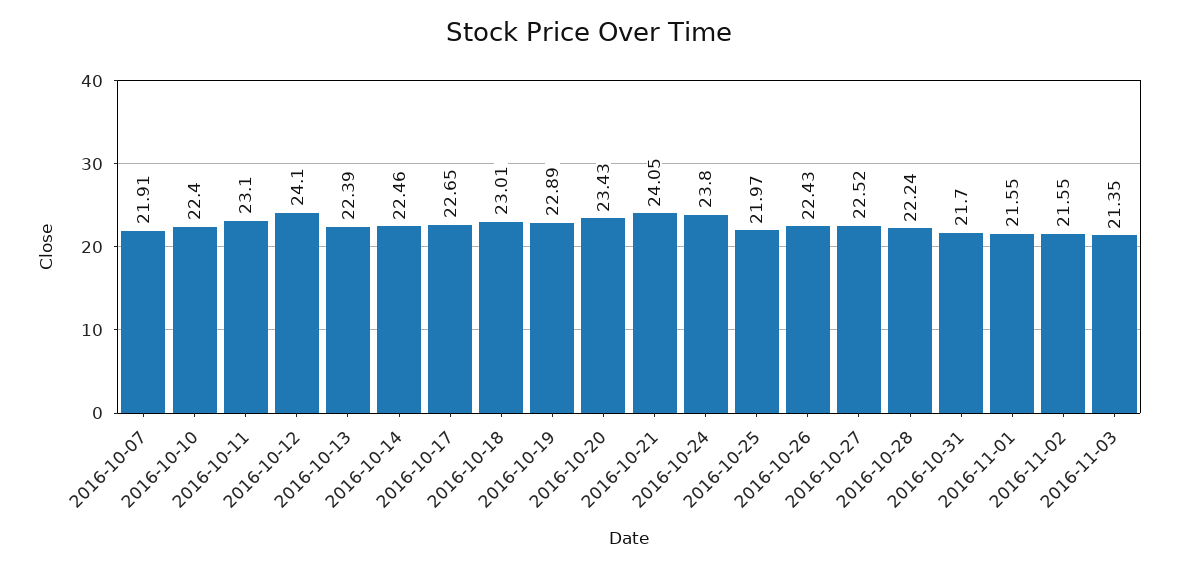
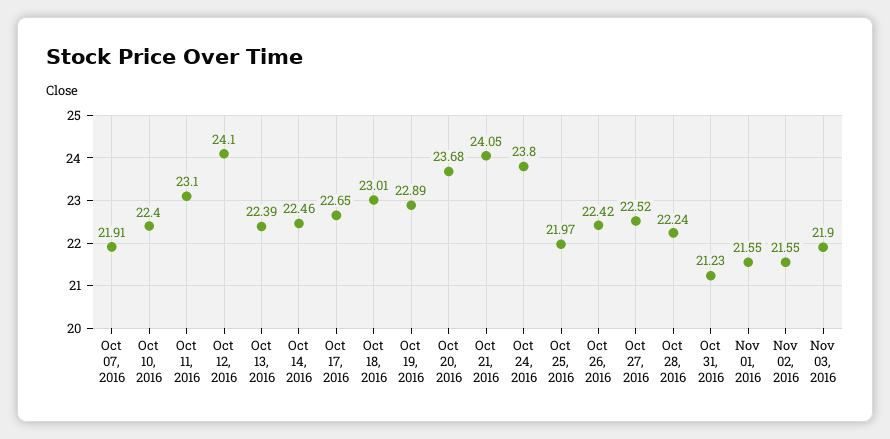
2016-10-20: 23.43 -> 23.68
2016-10-26: 22.43 -> 22.42
2016-10-31: 21.7 -> 21.23
2016-11-03: 21.35 -> 21.9

